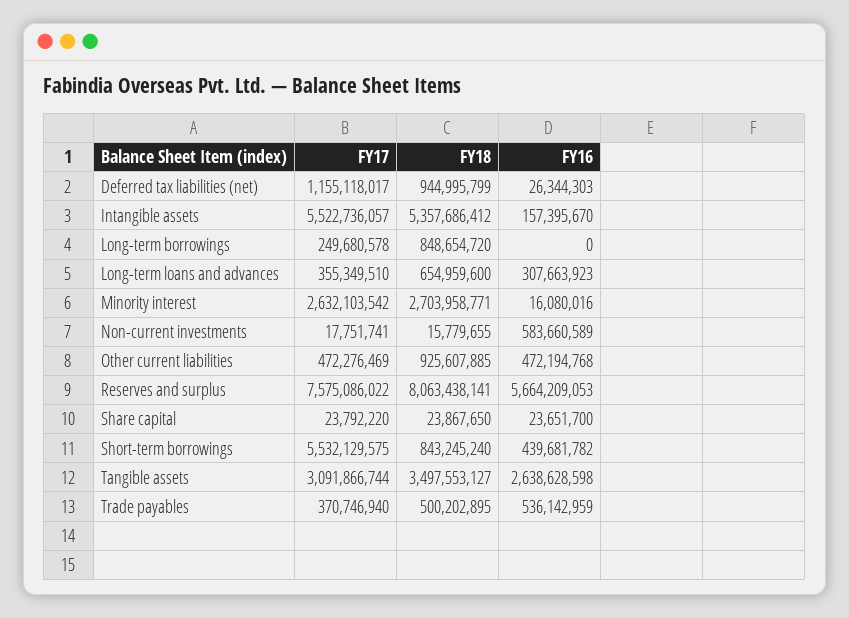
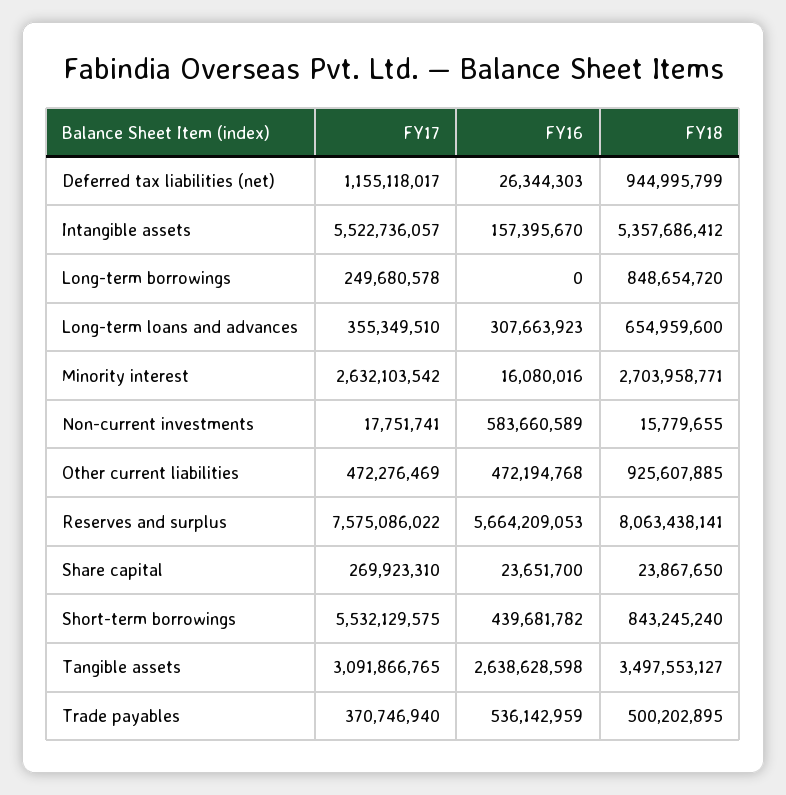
FY17, Share capital: 23792220 -> 269923310
FY17, Tangible assets: 3091866744 -> 3091866765

